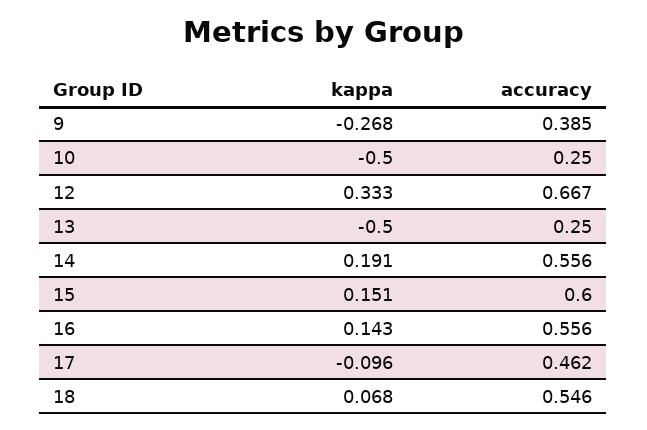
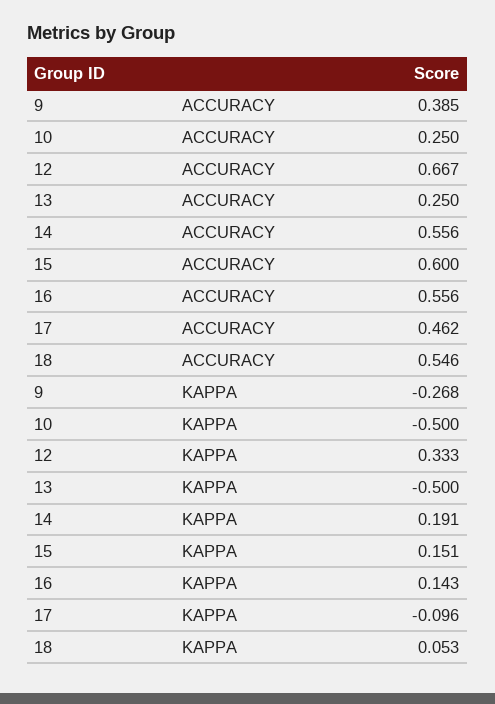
kappa, 18: 0.068 -> 0.053

